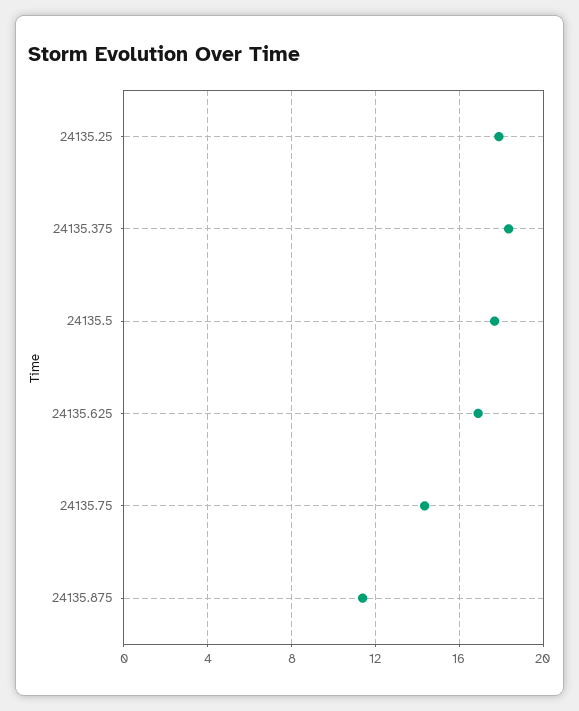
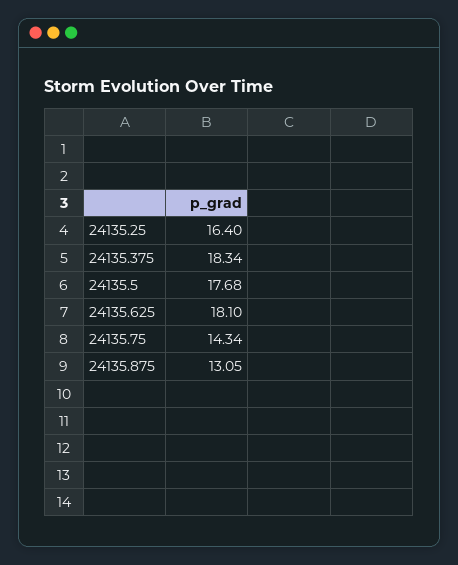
24135.25: 18 -> 16.4
24135.625: 17 -> 18.1
24135.875: 11.5 -> 13.05

